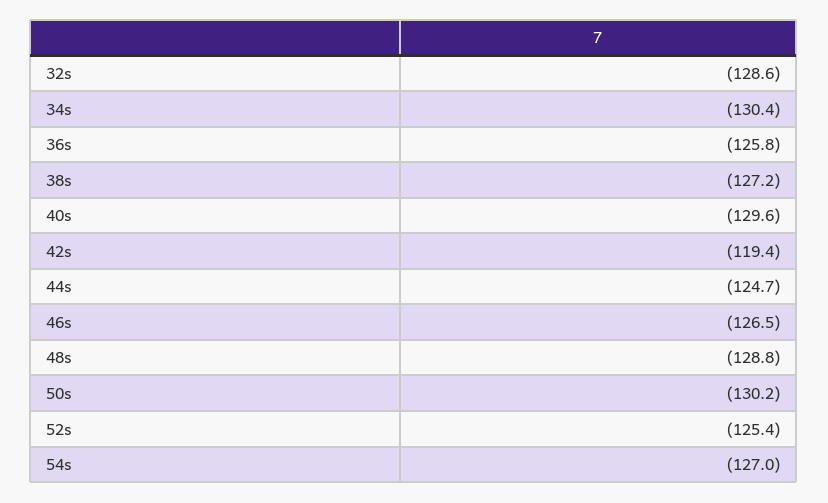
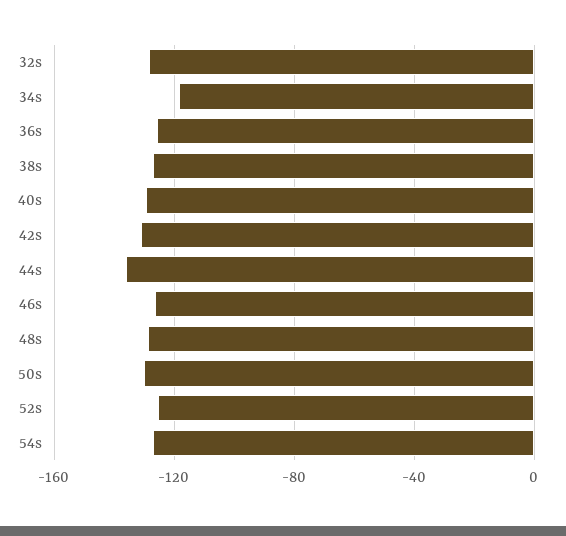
34s: -130.4 -> -120
42s: -119.4 -> -130
44s: -124.7 -> -135

